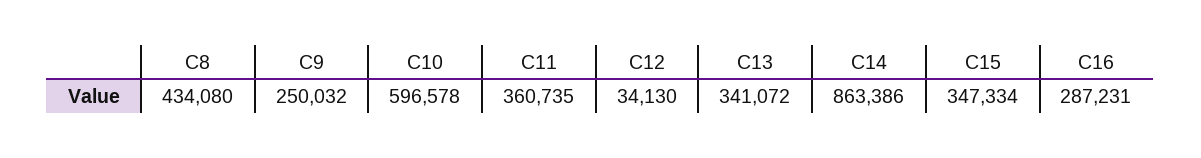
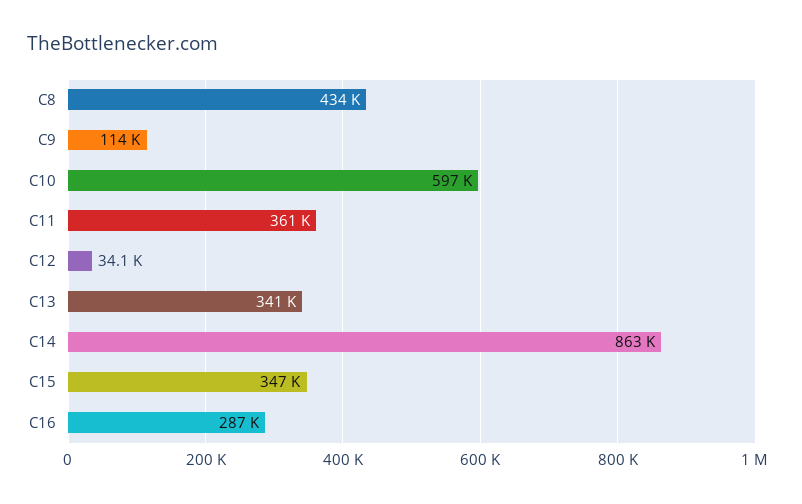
C9: 250032 -> 114000

